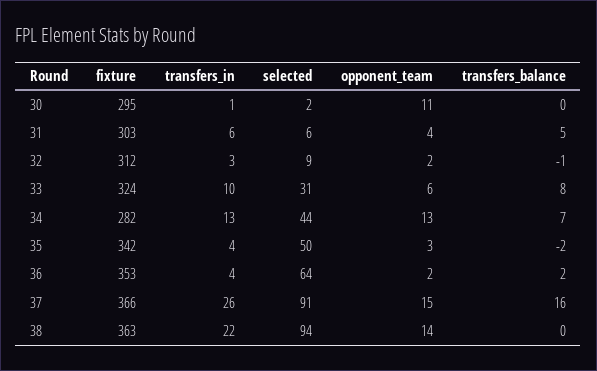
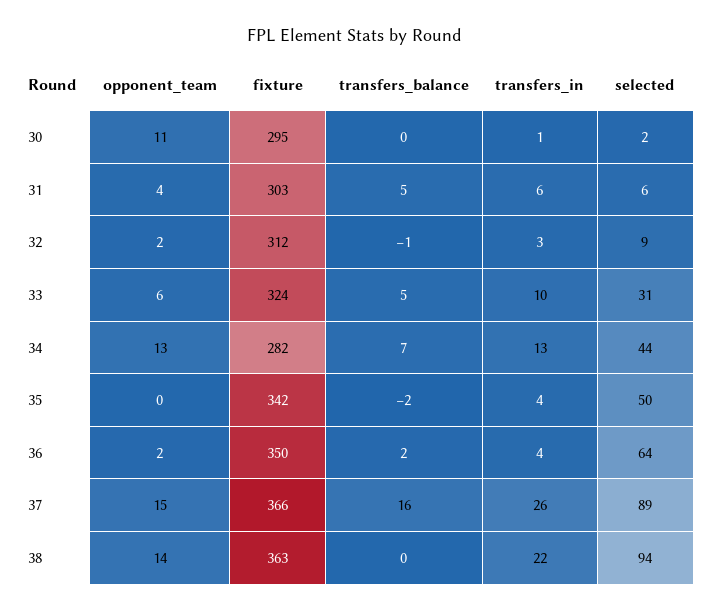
transfers_balance, 33: 8 -> 5
opponent_team, 35: 3 -> 0
fixture, 36: 353 -> 350
selected, 37: 91 -> 89

